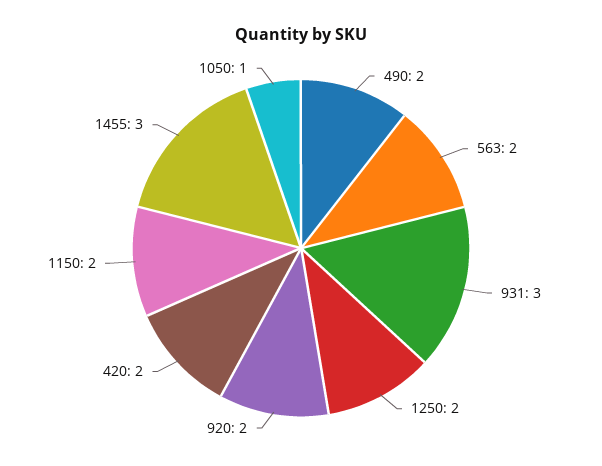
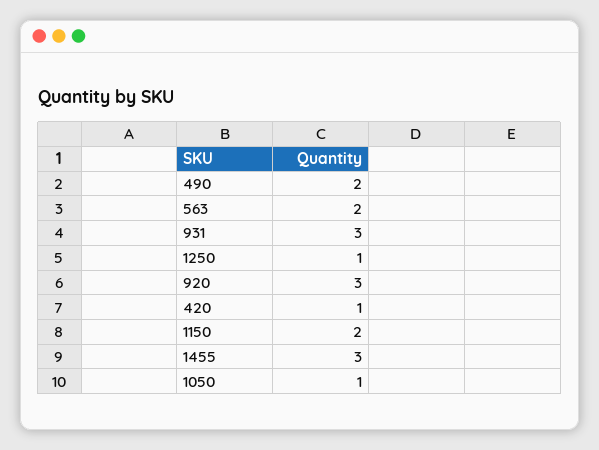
1250: 2 -> 1
920: 2 -> 3
420: 2 -> 1

